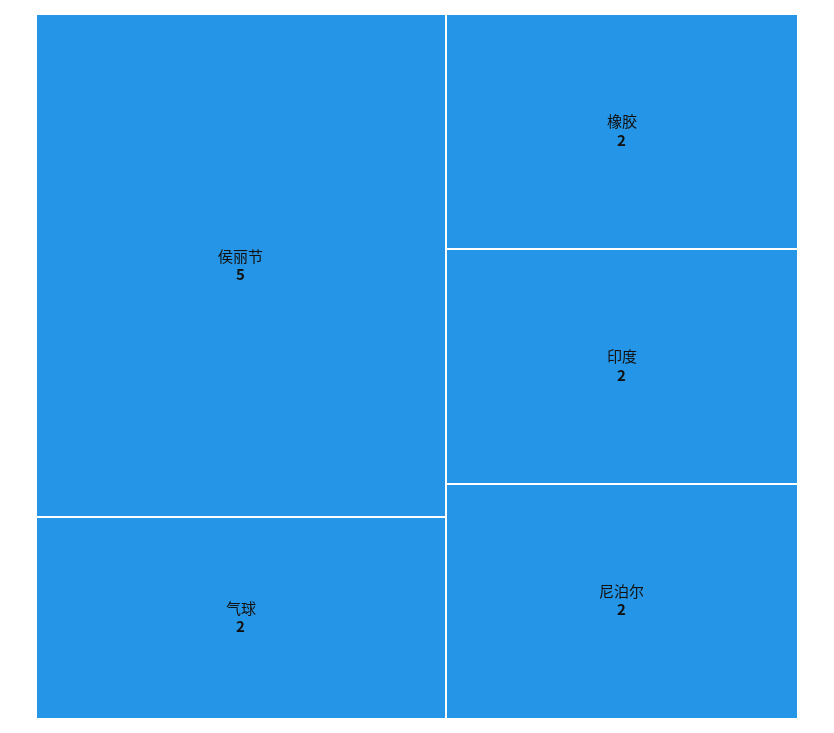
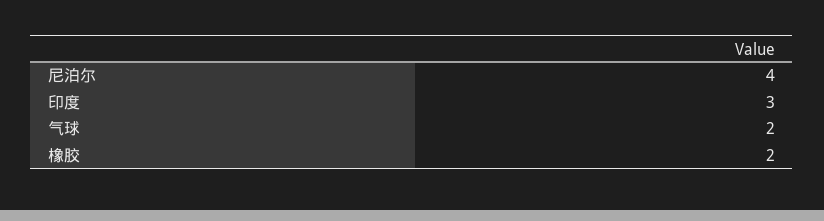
侯丽节: 5 -> none
印度: 2 -> 3
尼泊尔: 2 -> 4

